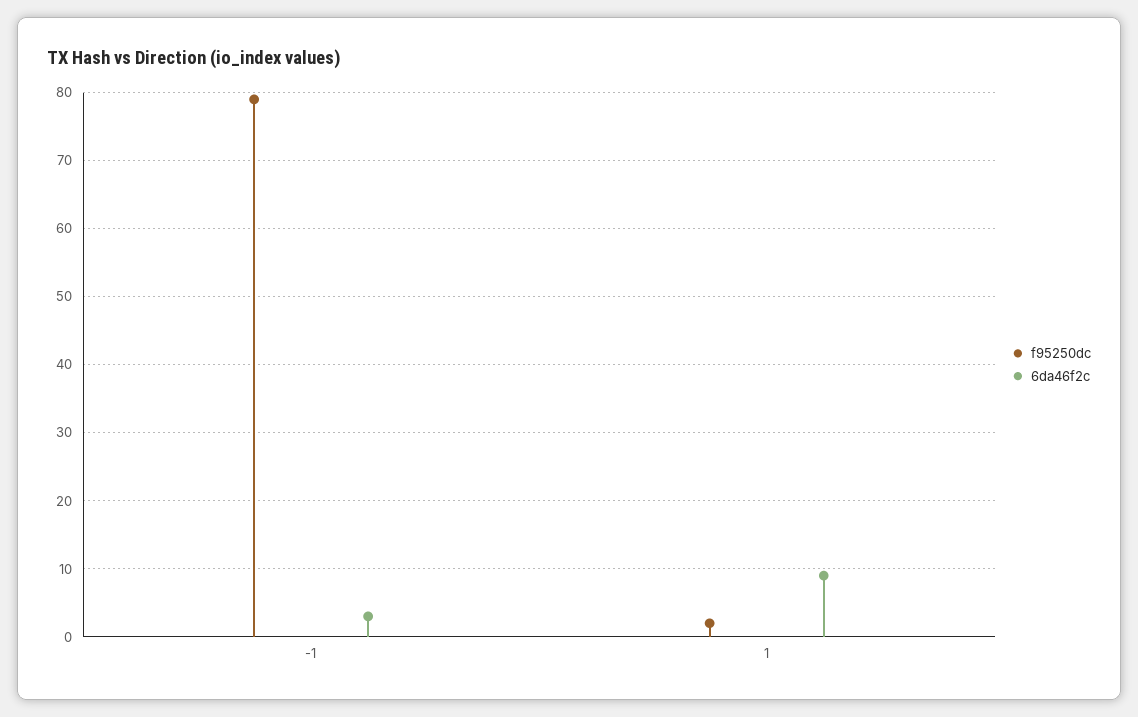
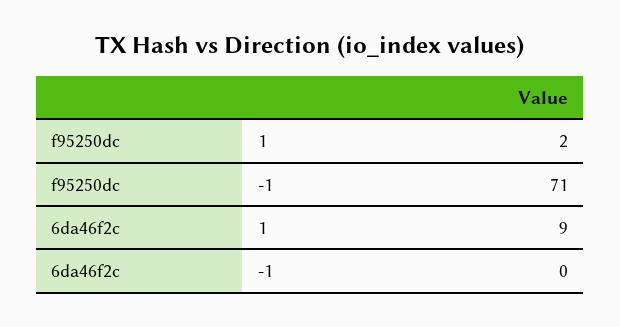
f95250dc, -1: 79 -> 71
6da46f2c, -1: 3 -> 0

